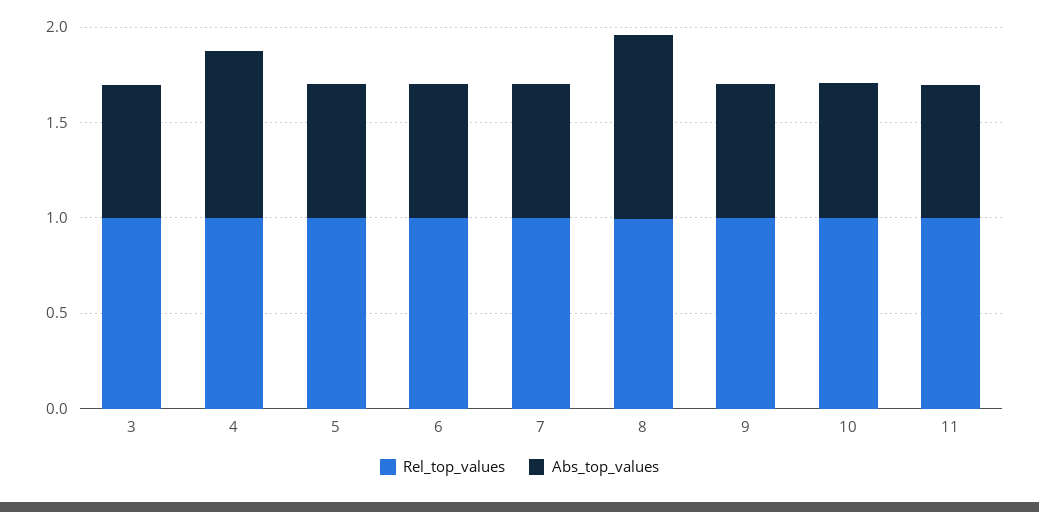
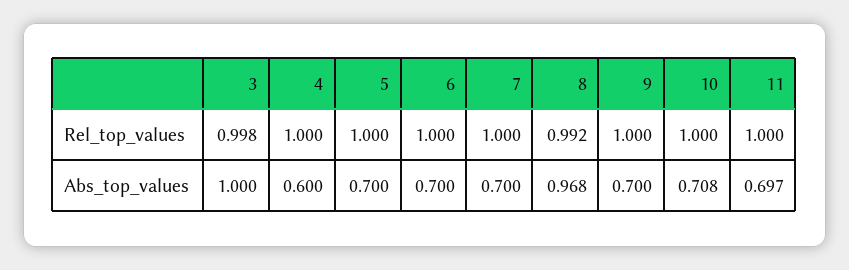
Abs_top_values, 3: 0.7 -> 1
Abs_top_values, 4: 0.9 -> 0.6

